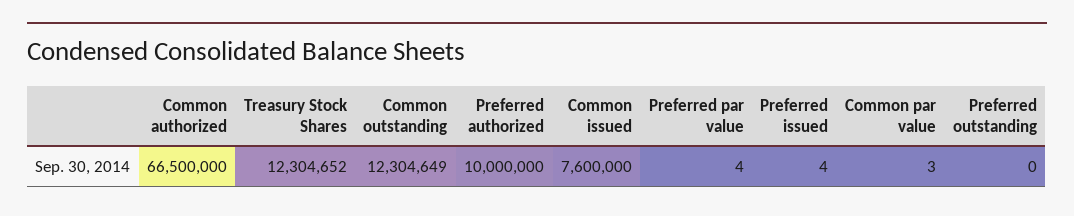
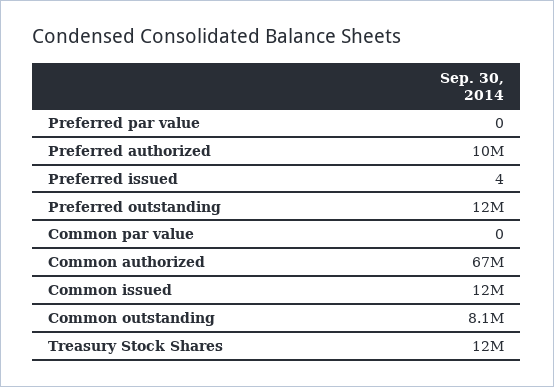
Common outstanding: 12304649 -> 8100000
Common issued: 7600000 -> 12000000
Preferred par value: 4 -> 0
Common par value: 3 -> 0
Preferred outstanding: 0 -> 12000000

